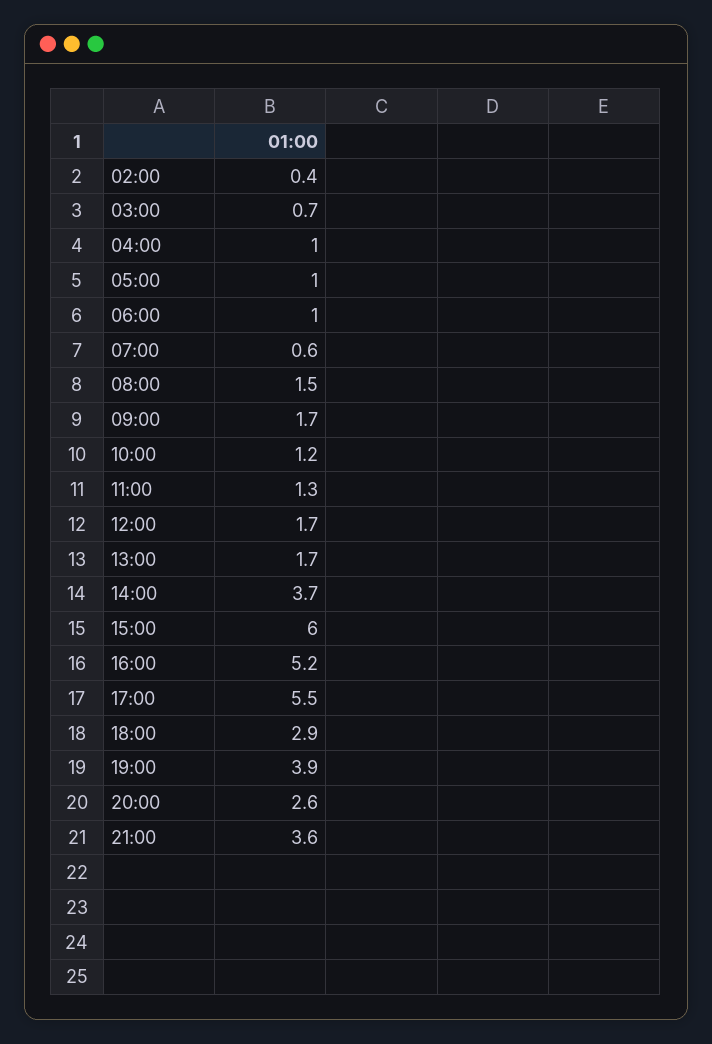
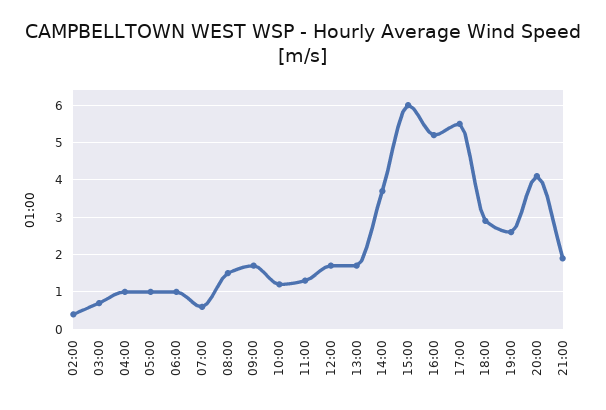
19:00: 3.9 -> 2.5
20:00: 2.6 -> 4
21:00: 3.6 -> 2

